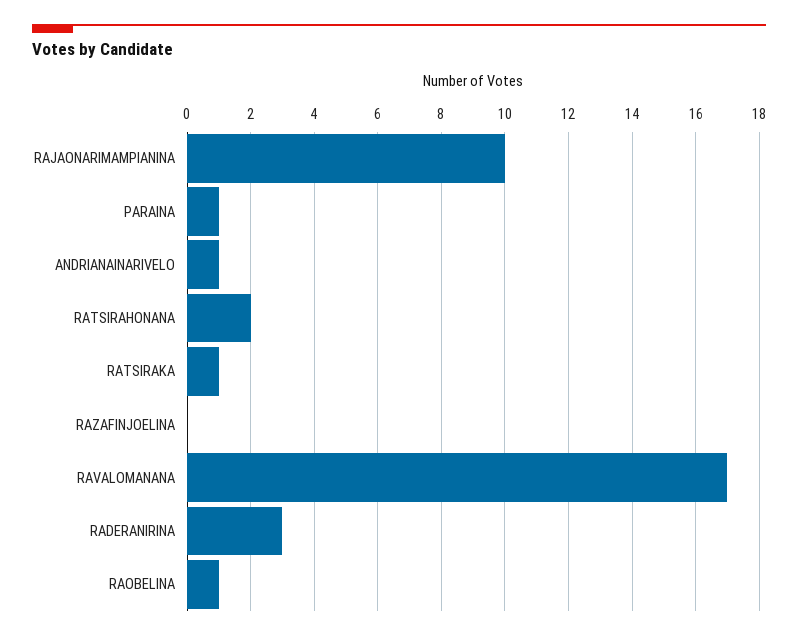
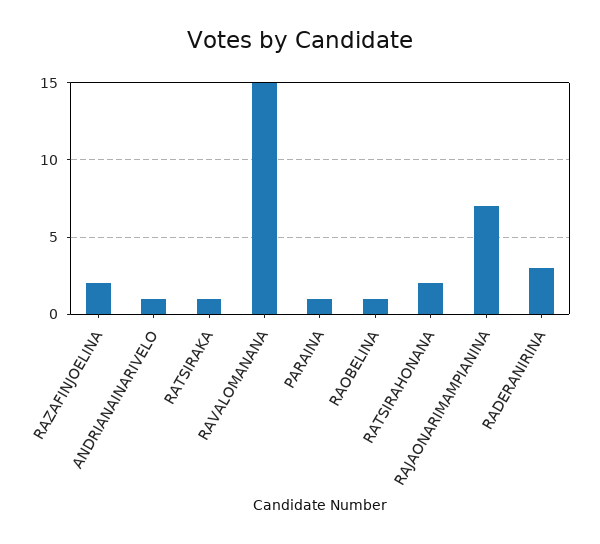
RAJAONARIMAMPIANINA: 10 -> 7
RAZAFINJOELINA: 0 -> 2
RAVALOMANANA: 17 -> 15

